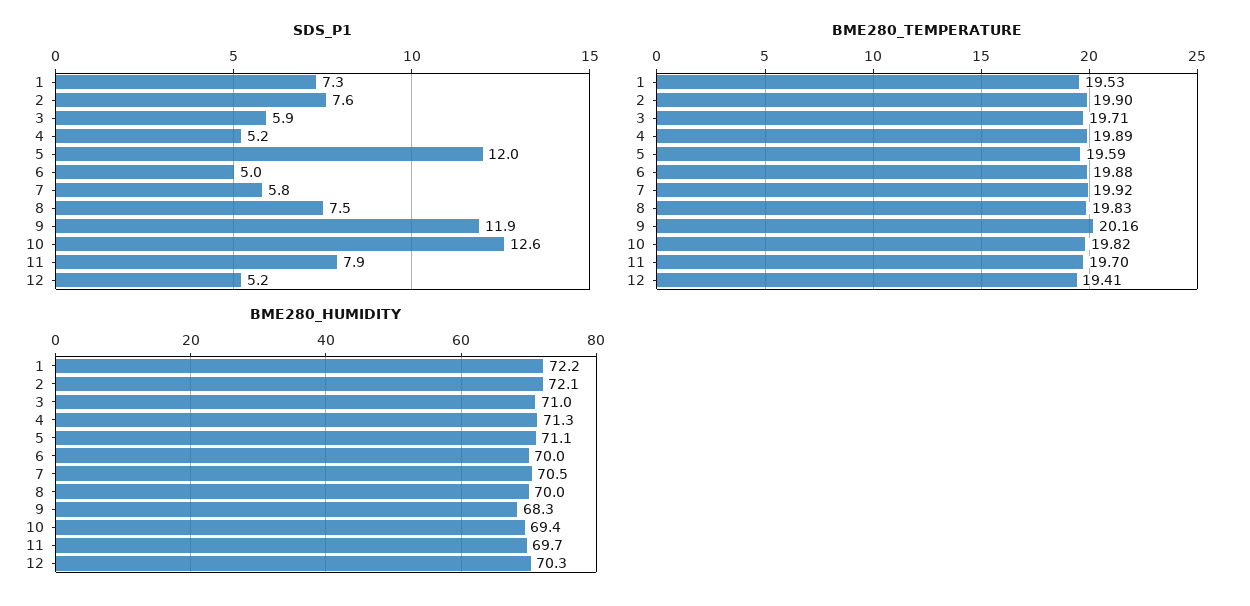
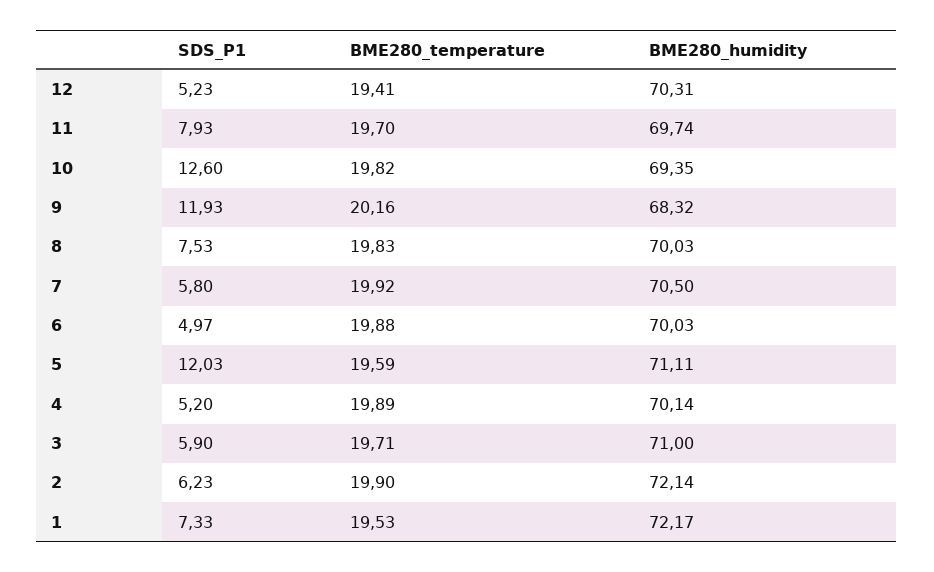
SDS_P1, 2: 7.6 -> 6.23
BME280_HUMIDITY, 4: 71.3 -> 70.14

